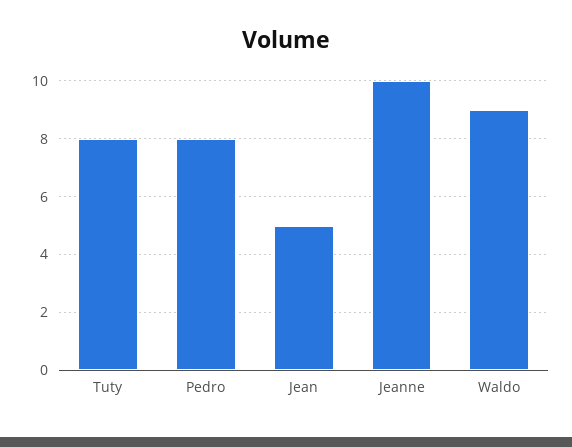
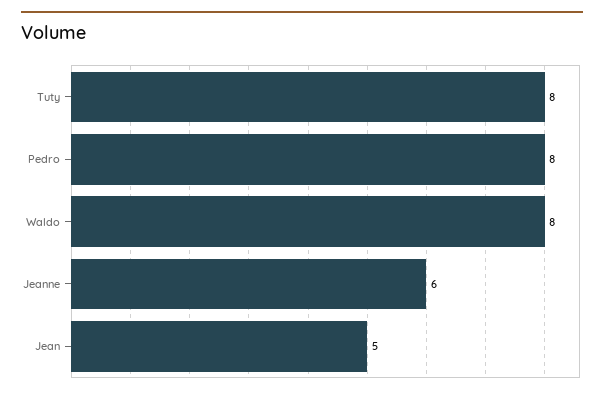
Jeanne: 10 -> 6
Waldo: 9 -> 8

